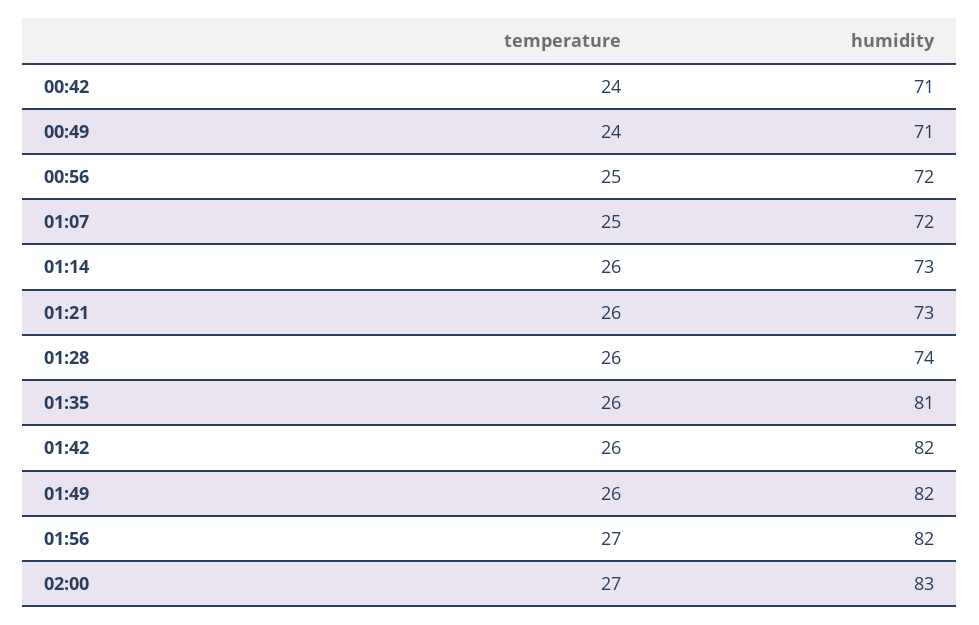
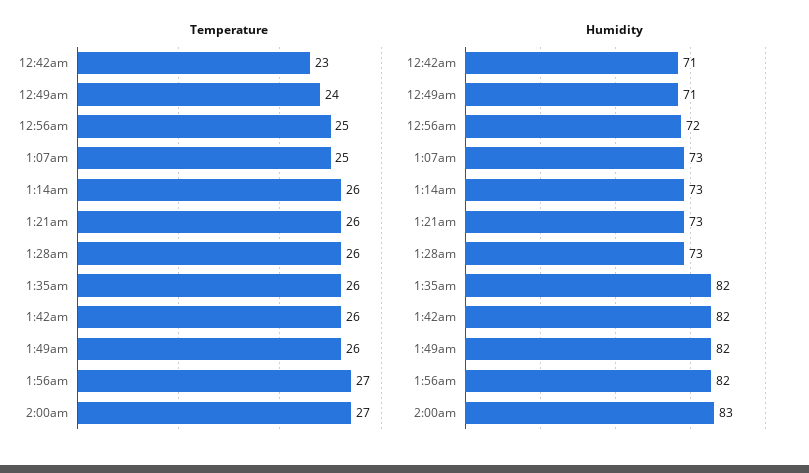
temperature, 00:42: 24 -> 23
humidity, 01:07: 72 -> 73
humidity, 01:28: 74 -> 73
humidity, 01:35: 81 -> 82

